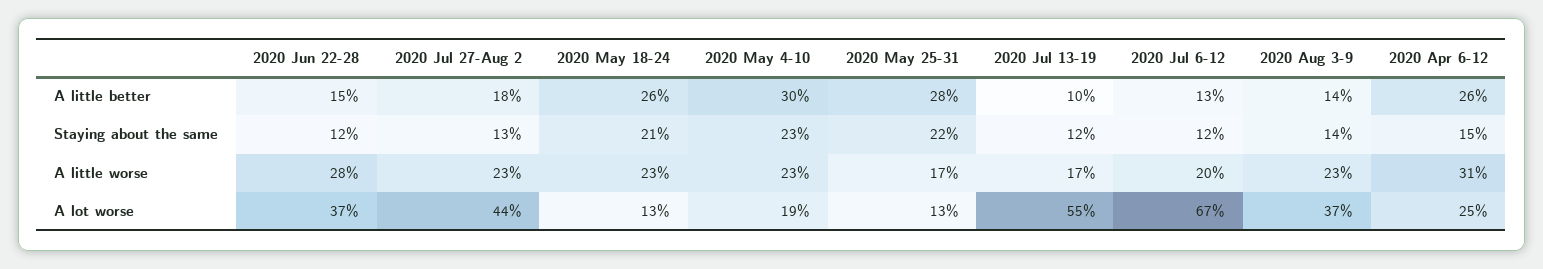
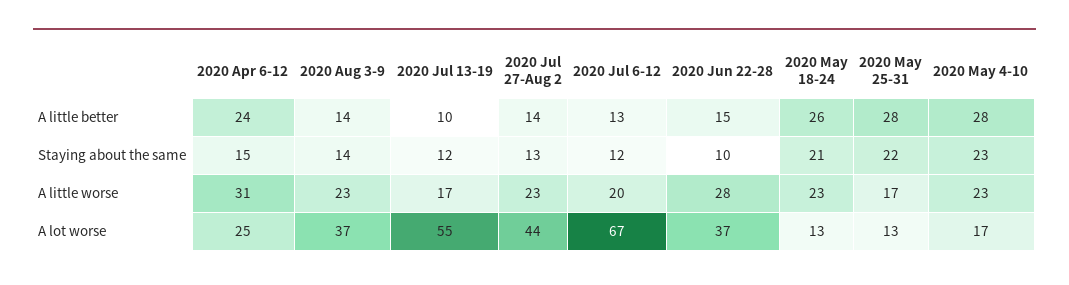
2020 Jul 27-Aug 2, A little better: 18 -> 14
2020 May 4-10, A little better: 30 -> 28
2020 Apr 6-12, A little better: 26 -> 24
2020 Jun 22-28, Staying about the same: 12 -> 10
2020 May 4-10, A lot worse: 19 -> 17

